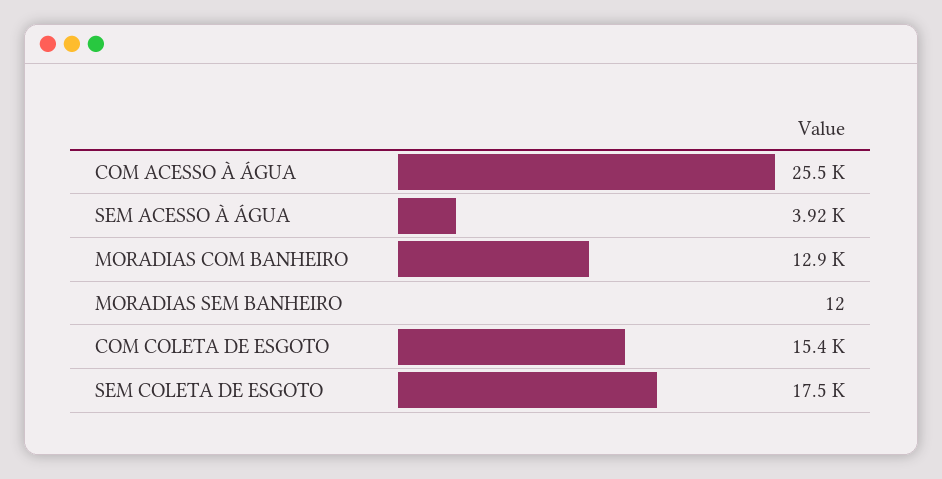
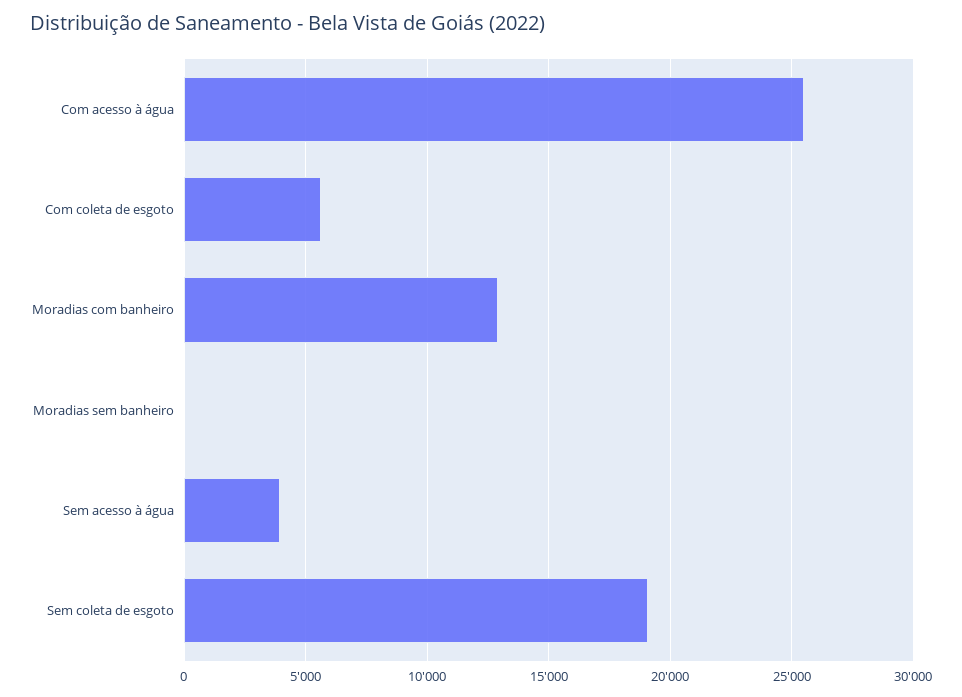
COM COLETA DE ESGOTO: 15400 -> 5500
SEM COLETA DE ESGOTO: 17500 -> 19000

